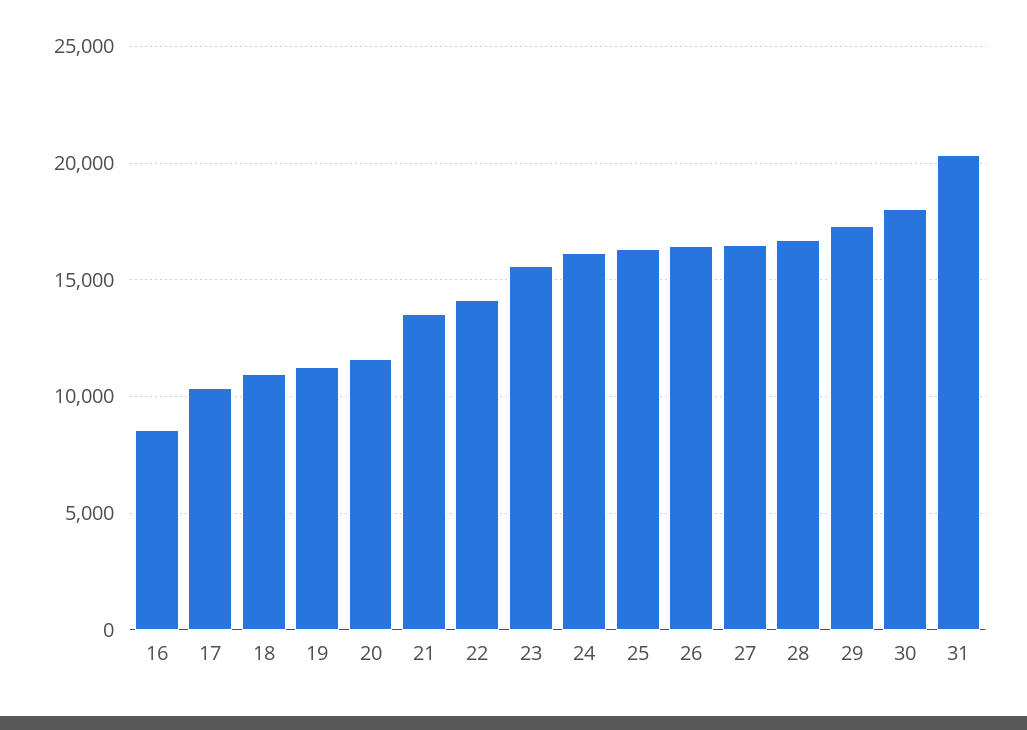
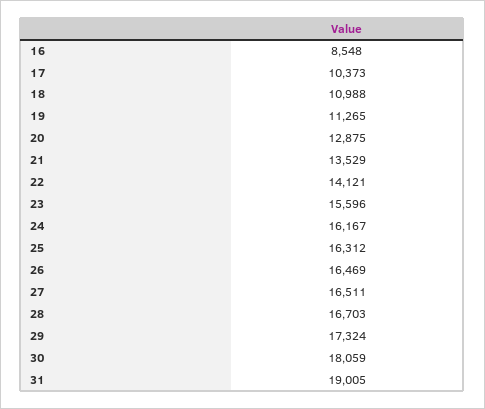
20: 11500 -> 12875
31: 20500 -> 19005

